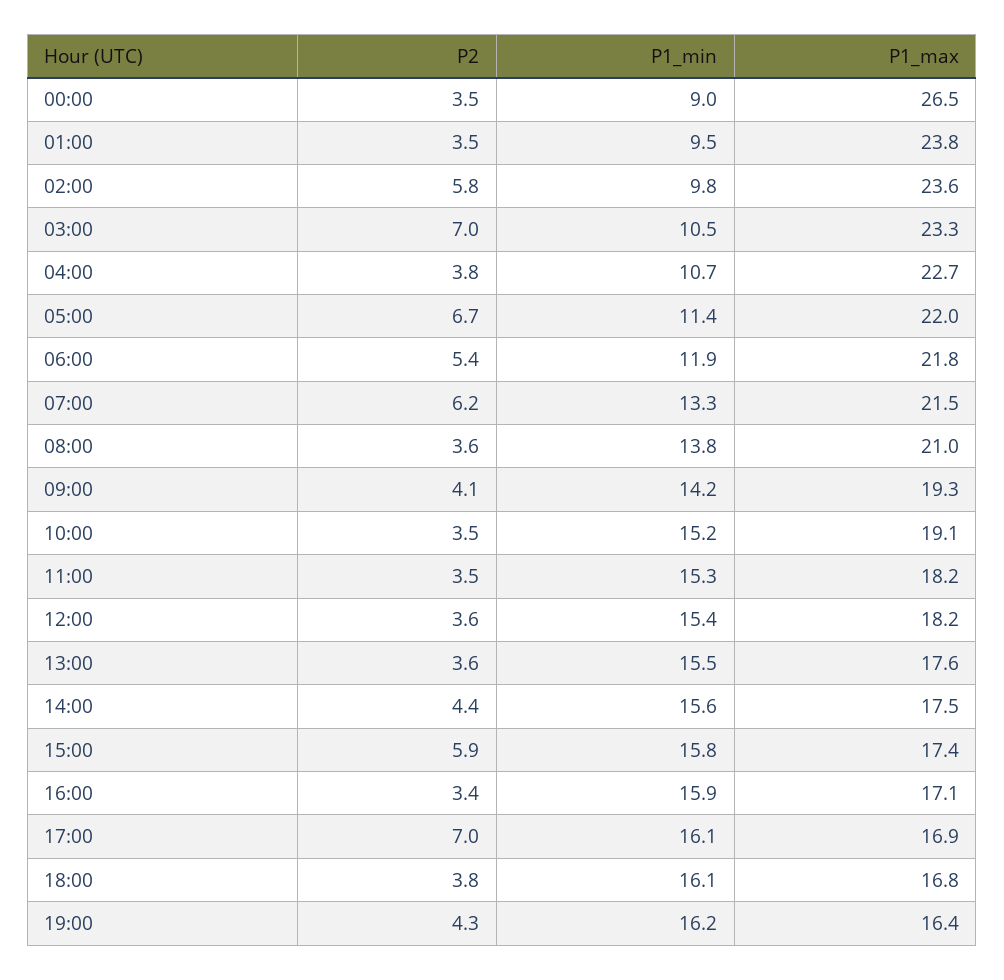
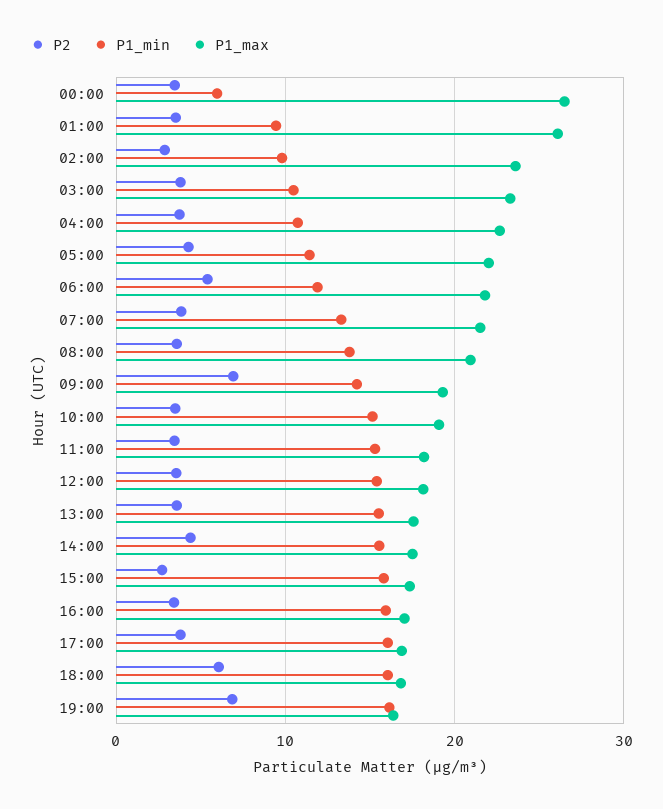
P1_min, 00:00: 9 -> 6
P1_max, 01:00: 23.8 -> 26
P2, 02:00: 5.8 -> 3
P2, 03:00: 7 -> 4
P2, 05:00: 6.7 -> 4
P2, 07:00: 6.2 -> 4
P2, 09:00: 4.1 -> 7
P2, 15:00: 5.9 -> 3
P2, 17:00: 7 -> 4
P2, 18:00: 3.8 -> 6
P2, 19:00: 4.3 -> 7

